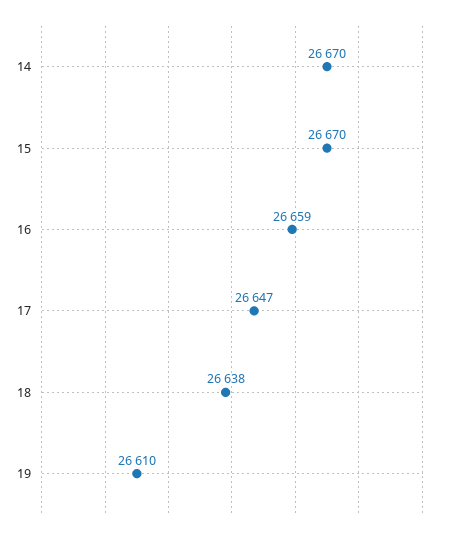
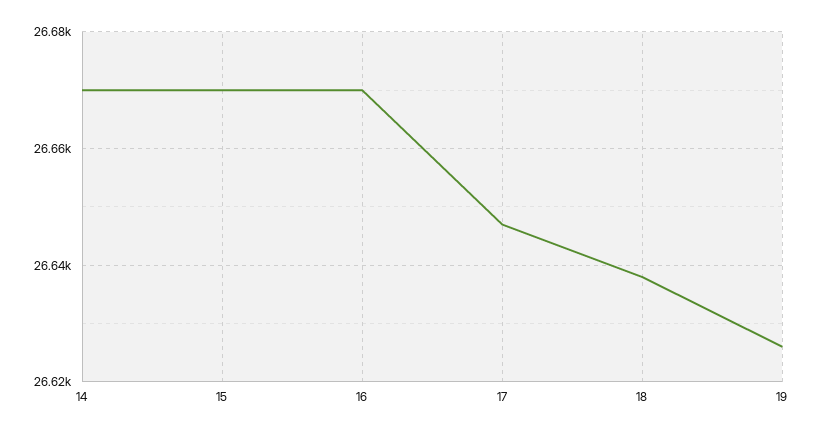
16: 26659 -> 26670
19: 26610 -> 26625

